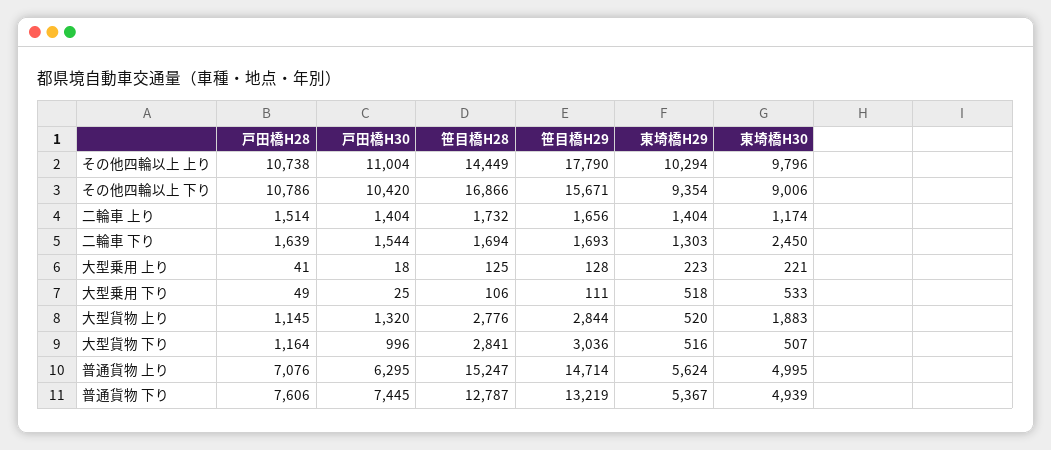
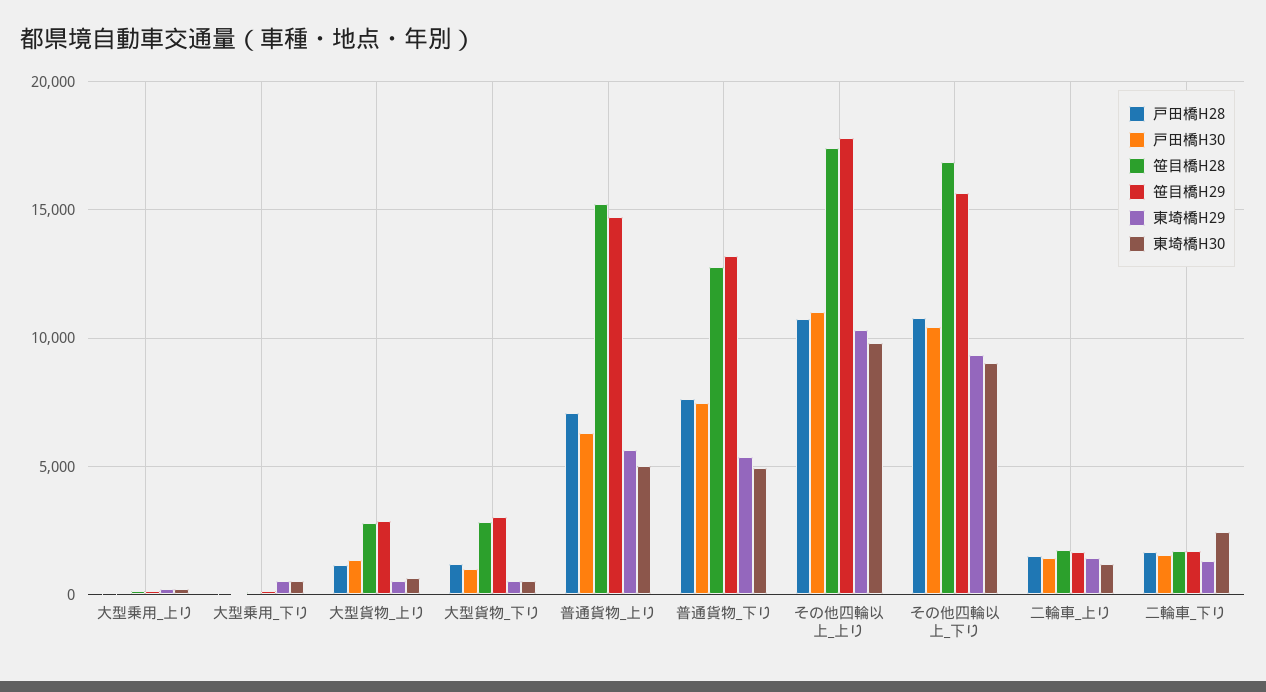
笹目橋H28, その他四輪以上 上り: 14449 -> 17500
東埼橋H30, 大型貨物 上り: 1883 -> 500

